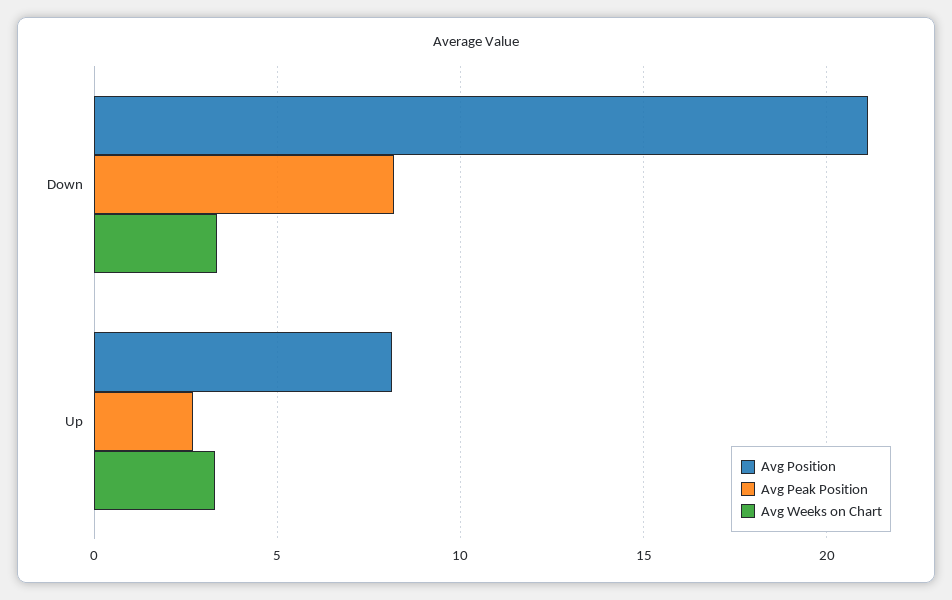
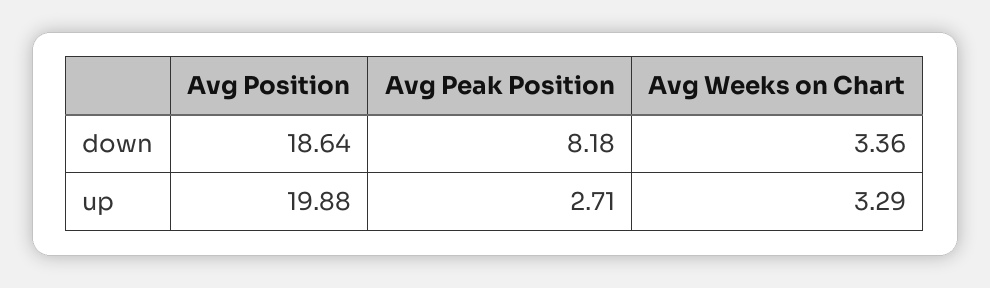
Avg Position, Down: 21 -> 18.64
Avg Position, Up: 8 -> 19.88

